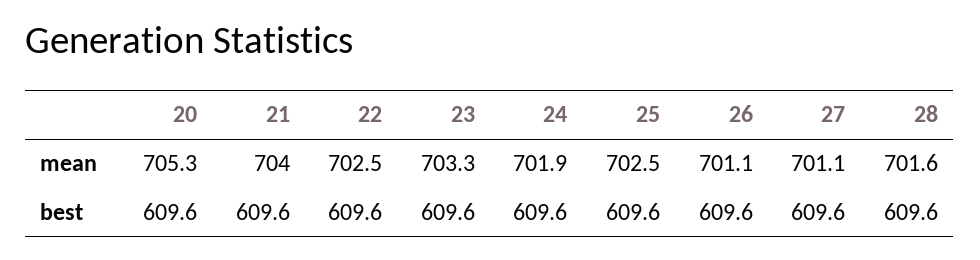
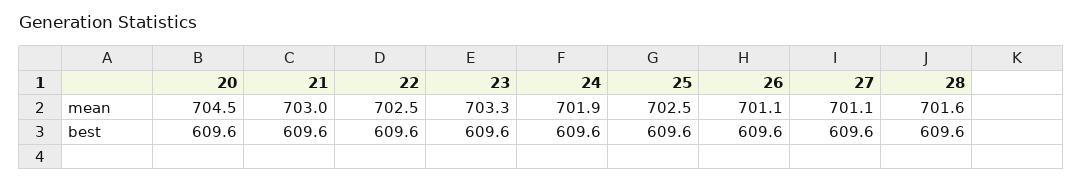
20, mean: 705.3 -> 704.5
21, mean: 704 -> 703

